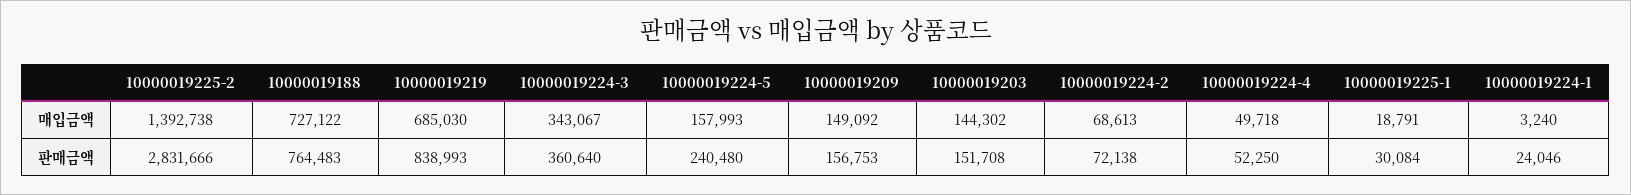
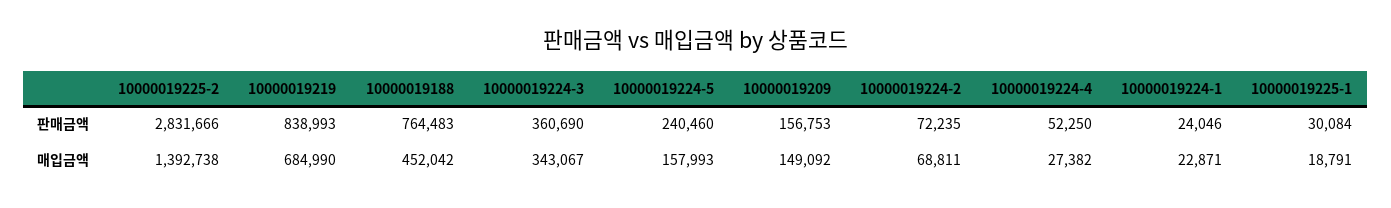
10000019188, 매입금액: 727122 -> 452042
10000019219, 매입금액: 685030 -> 684990
10000019203, 매입금액: 144302 -> none
10000019224-2, 매입금액: 68613 -> 68811
10000019224-4, 매입금액: 49718 -> 27382
10000019224-1, 매입금액: 3240 -> 22871
10000019224-3, 판매금액: 360640 -> 360690
10000019224-5, 판매금액: 240480 -> 240460
10000019203, 판매금액: 151708 -> none
10000019224-2, 판매금액: 72138 -> 72235

